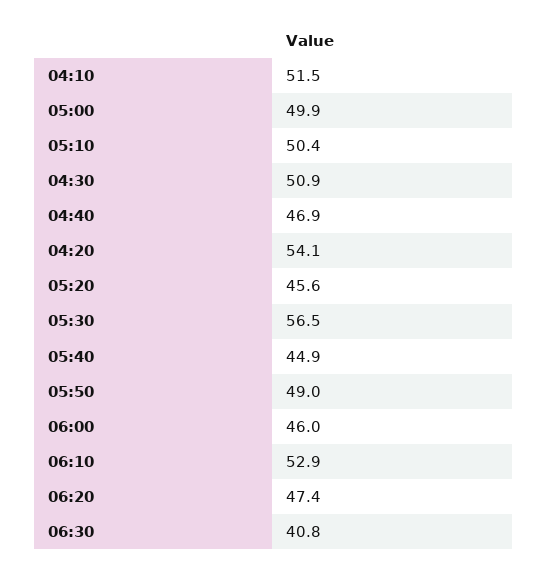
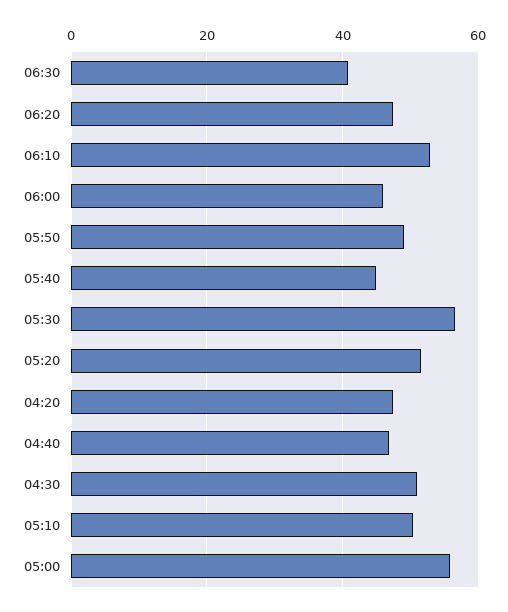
04:10: 51.5 -> none
05:00: 49.9 -> 56
04:20: 54.1 -> 48
05:20: 45.6 -> 52

